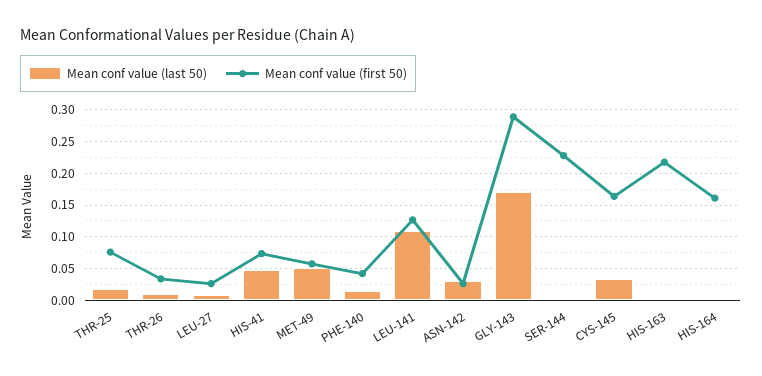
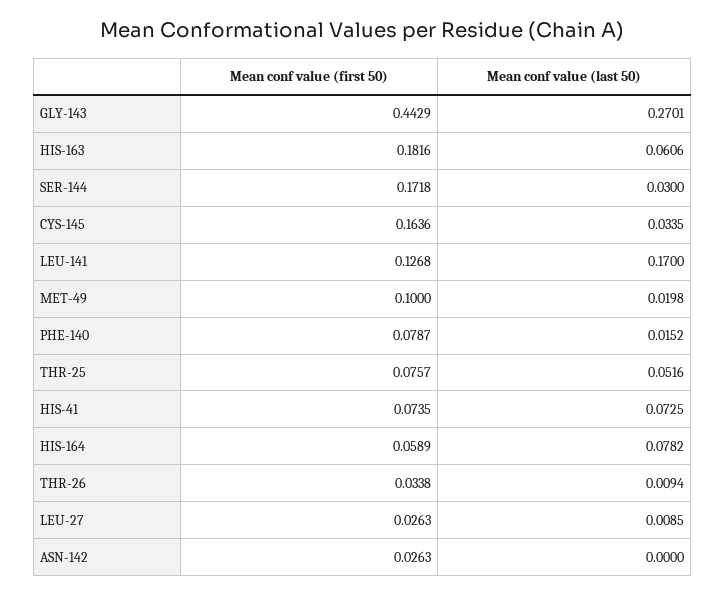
Mean conf value (last 50), THR-25: 0.02 -> 0.0516
Mean conf value (last 50), HIS-41: 0.05 -> 0.0725
Mean conf value (last 50), MET-49: 0.05 -> 0.0198
Mean conf value (first 50), MET-49: 0.06 -> 0.1
Mean conf value (first 50), PHE-140: 0.04 -> 0.0787
Mean conf value (last 50), LEU-141: 0.11 -> 0.17
Mean conf value (last 50), ASN-142: 0.03 -> 0
Mean conf value (last 50), GLY-143: 0.17 -> 0.2701
Mean conf value (first 50), GLY-143: 0.29 -> 0.4429
Mean conf value (last 50), SER-144: 0 -> 0.03
Mean conf value (first 50), SER-144: 0.23 -> 0.1718
Mean conf value (last 50), HIS-163: 0 -> 0.0606
Mean conf value (first 50), HIS-163: 0.22 -> 0.1816
Mean conf value (last 50), HIS-164: 0 -> 0.0782
Mean conf value (first 50), HIS-164: 0.16 -> 0.0589

